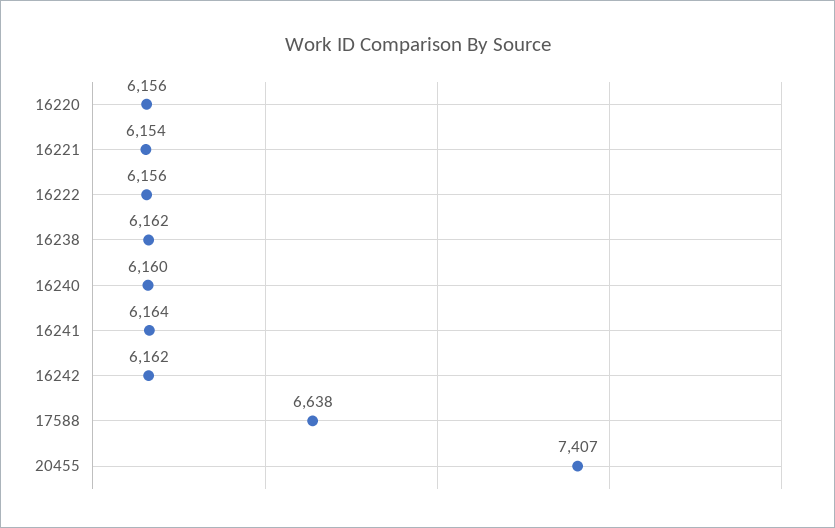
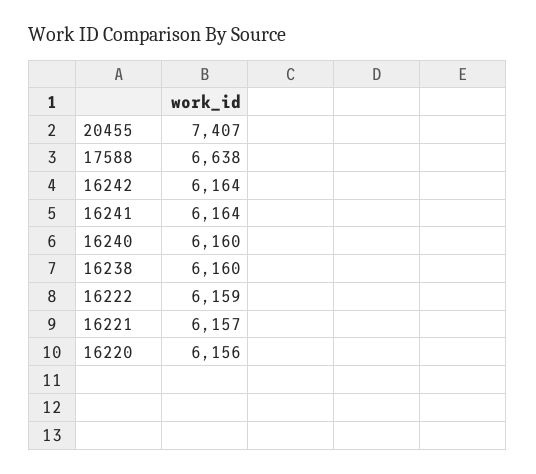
16221: 6154 -> 6157
16222: 6156 -> 6159
16238: 6162 -> 6160
16242: 6162 -> 6164

